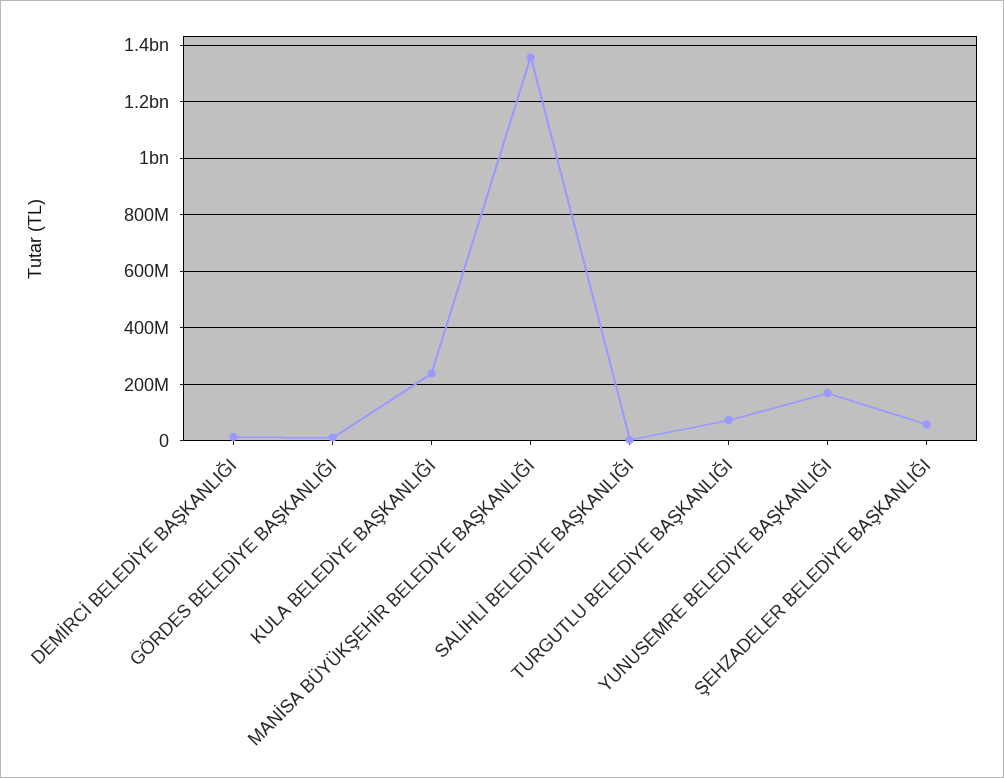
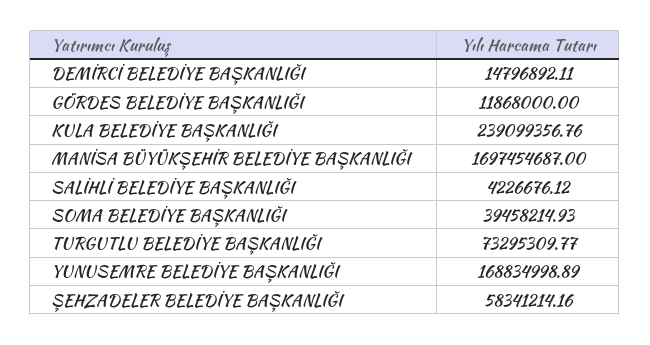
MANİSA BÜYÜKŞEHİR BELEDİYE BAŞKANLIĞI: 1350000000 -> 1697454687
SOMA BELEDİYE BAŞKANLIĞI: none -> 39458214.93

